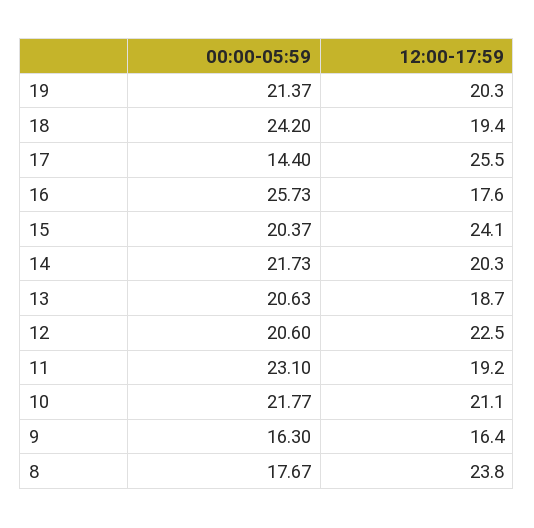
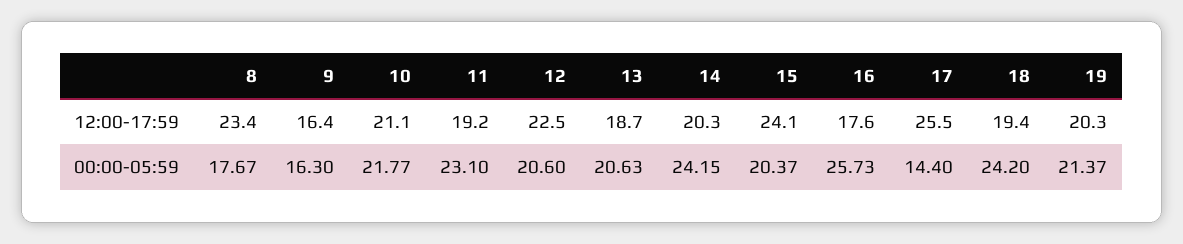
00:00-05:59, 14: 21.73 -> 24.15
12:00-17:59, 8: 23.8 -> 23.4

